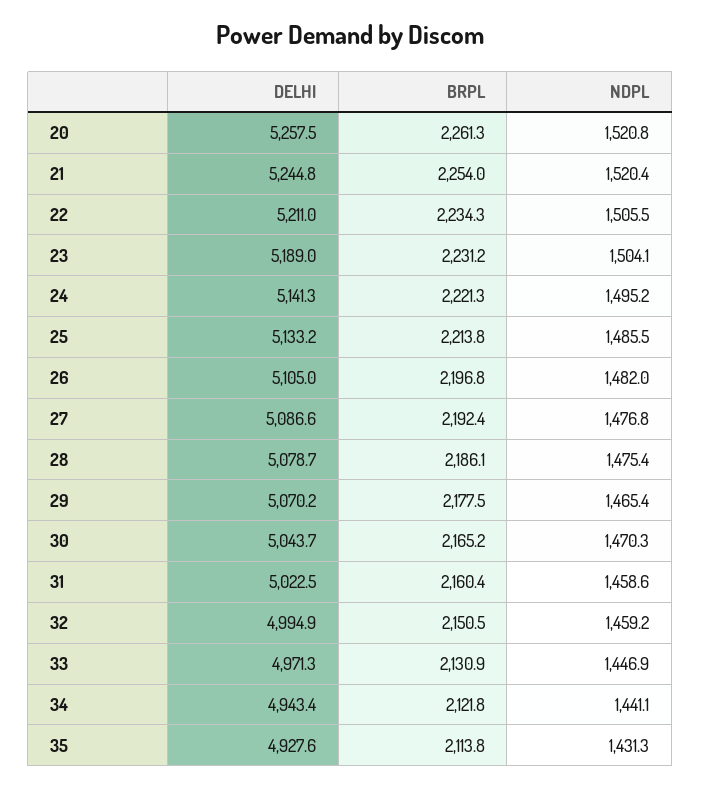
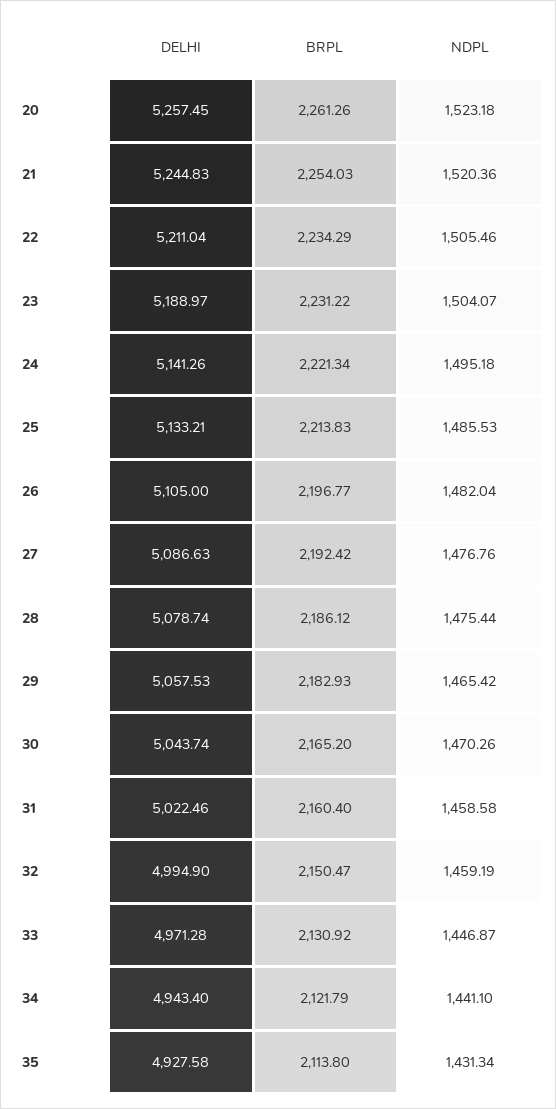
NDPL, 20: 1520.8 -> 1523.18
DELHI, 29: 5070.2 -> 5057.53
BRPL, 29: 2177.5 -> 2182.93

